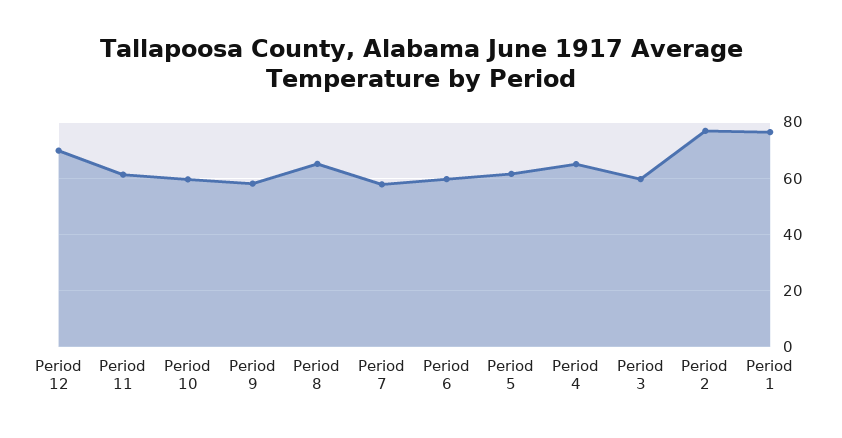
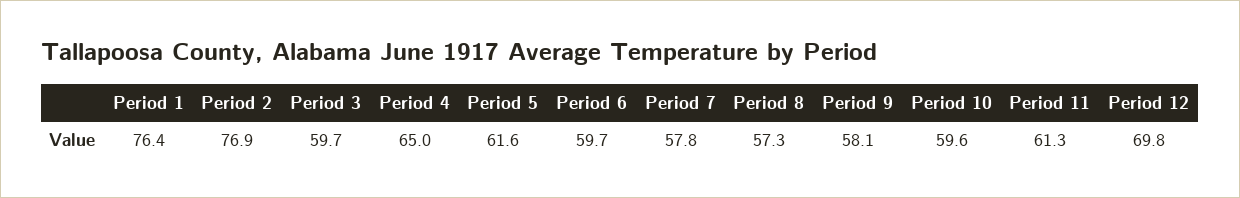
Period 8: 65 -> 57.3

